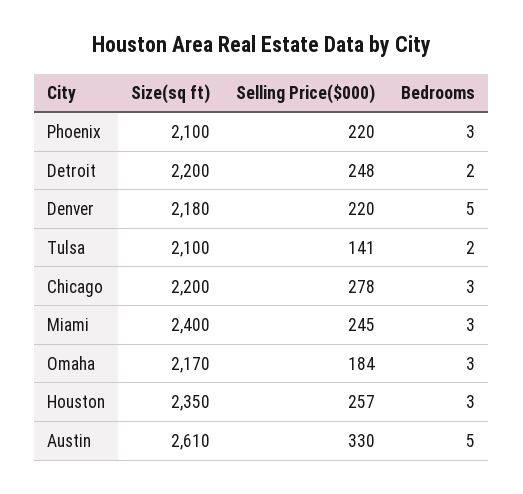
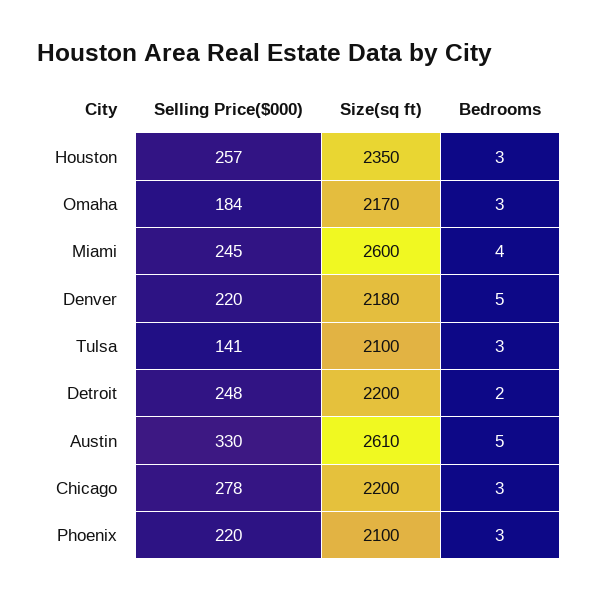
Bedrooms, Tulsa: 2 -> 3
Size(sq ft), Miami: 2400 -> 2600
Bedrooms, Miami: 3 -> 4

